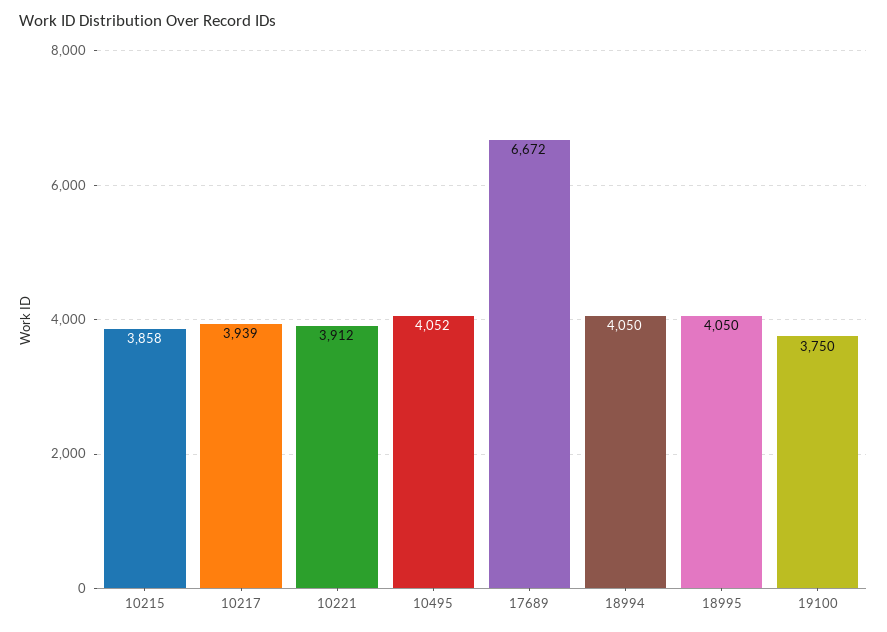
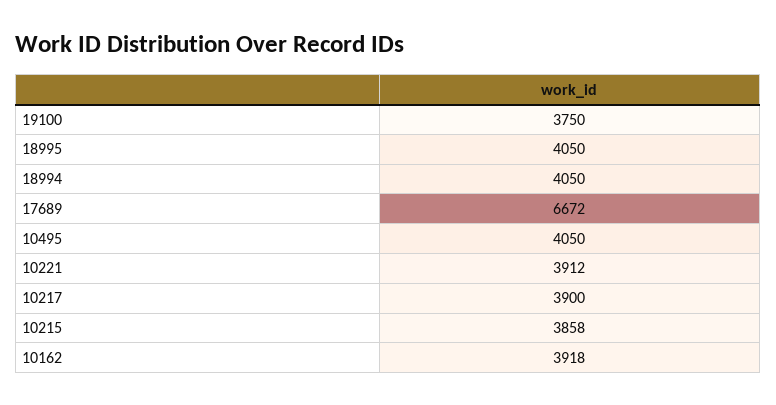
10217: 3939 -> 3900
10495: 4052 -> 4050
10162: none -> 3918

